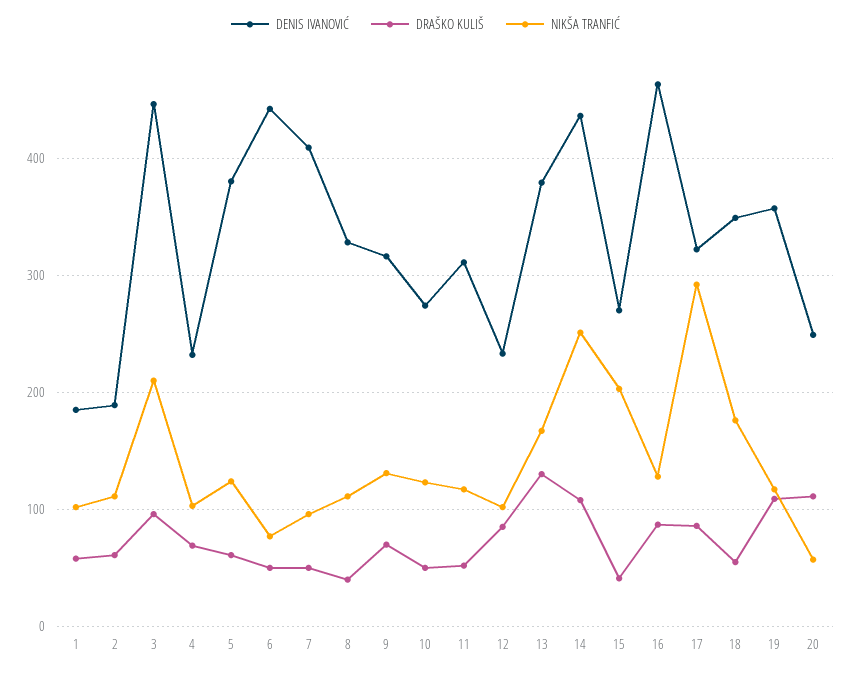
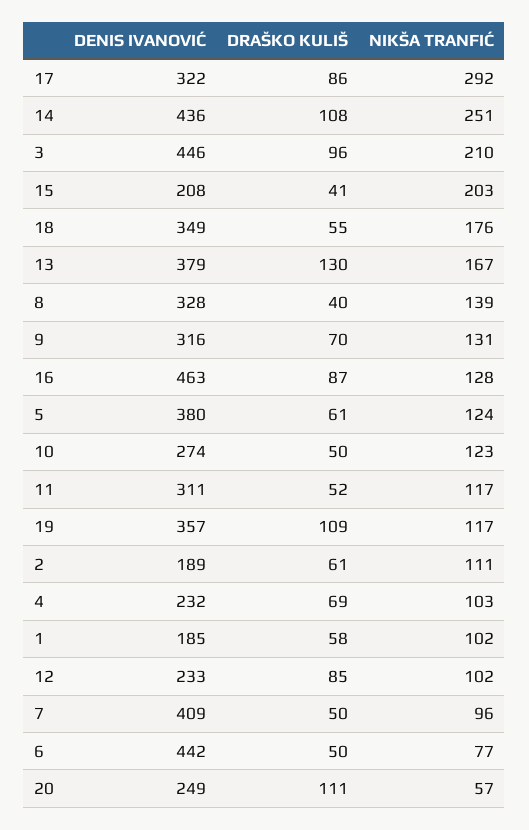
NIKŠA TRANFIĆ, 8: 110 -> 139
DENIS IVANOVIĆ, 15: 270 -> 208

